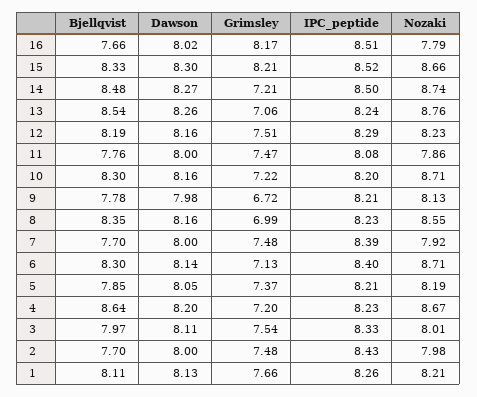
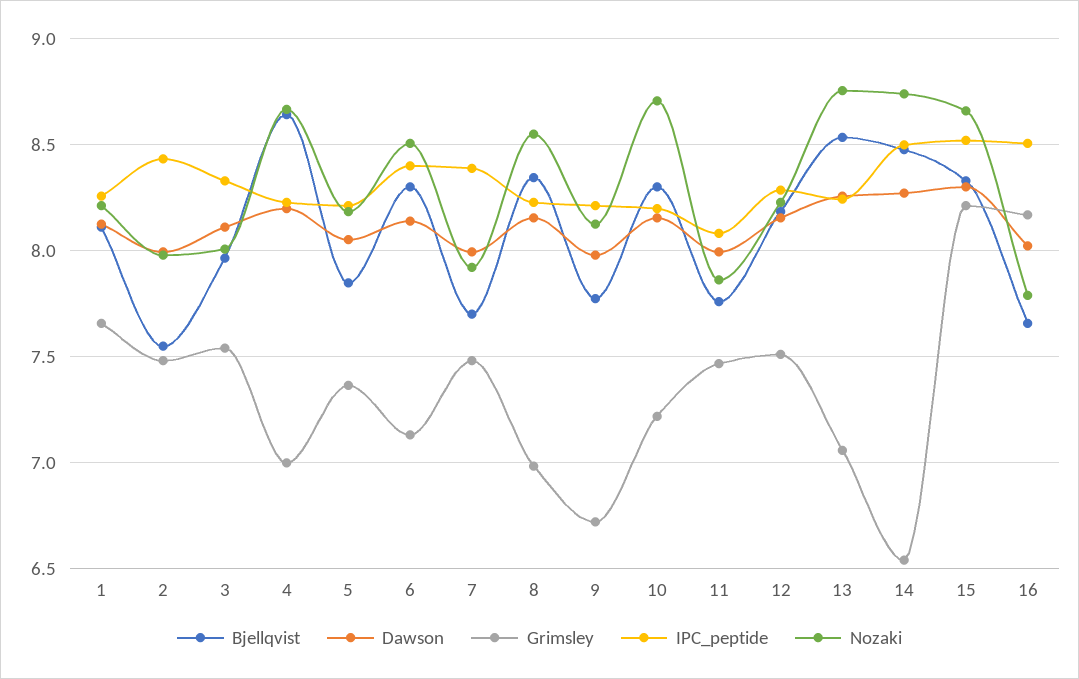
Grimsley, 14: 7.21 -> 6.55
Nozaki, 6: 8.71 -> 8.5
Grimsley, 4: 7.2 -> 7
Bjellqvist, 2: 7.7 -> 7.55

